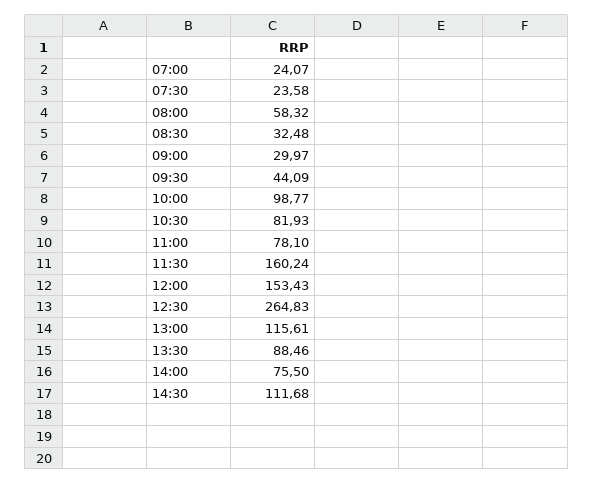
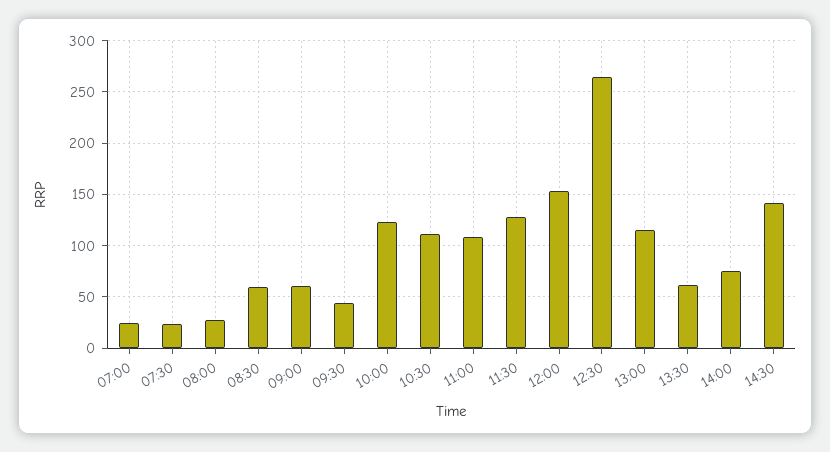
08:00: 58.32 -> 30
08:30: 32.48 -> 60
09:00: 29.97 -> 60
10:00: 98.77 -> 120
10:30: 81.93 -> 110
11:00: 78.1 -> 110
11:30: 160.24 -> 130
13:30: 88.46 -> 60
14:30: 111.68 -> 140

